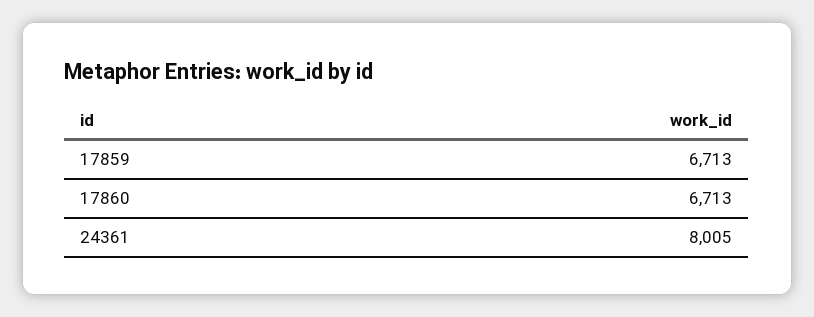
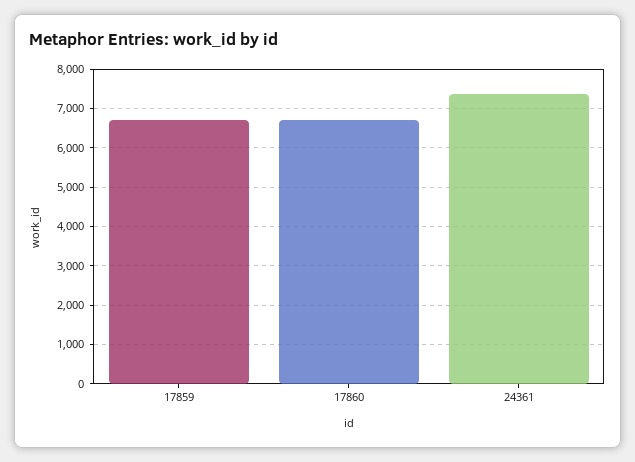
24361: 8005 -> 7400

